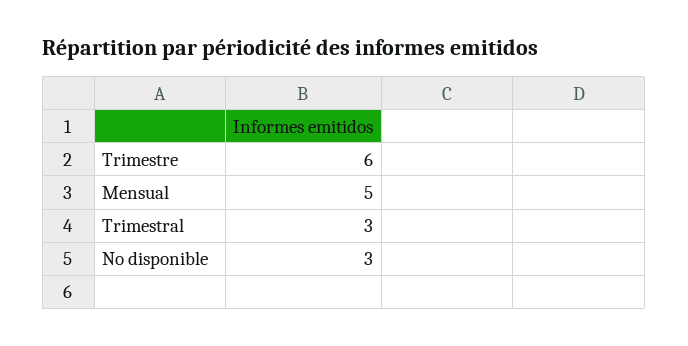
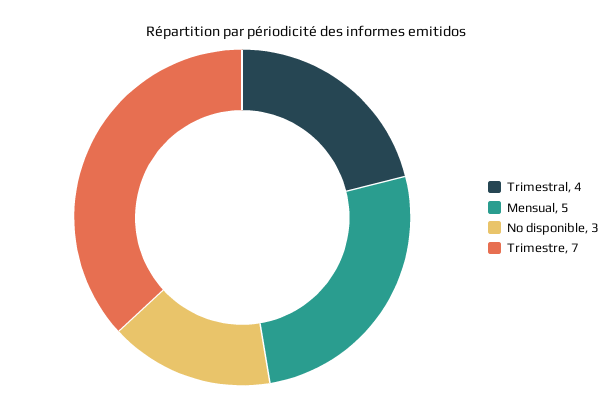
Trimestre: 6 -> 7
Trimestral: 3 -> 4

